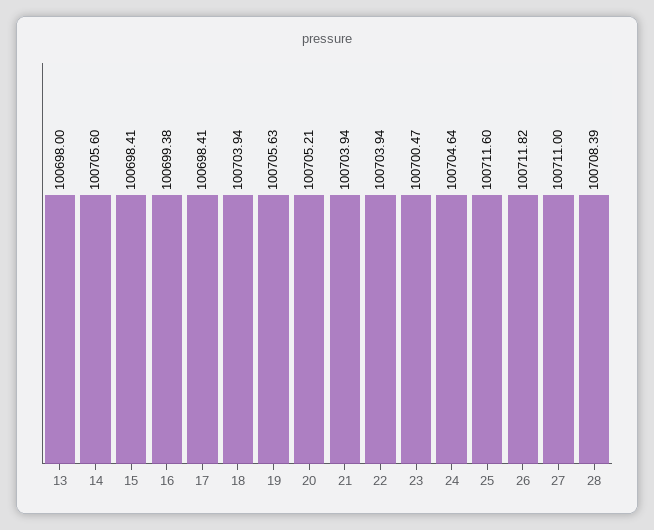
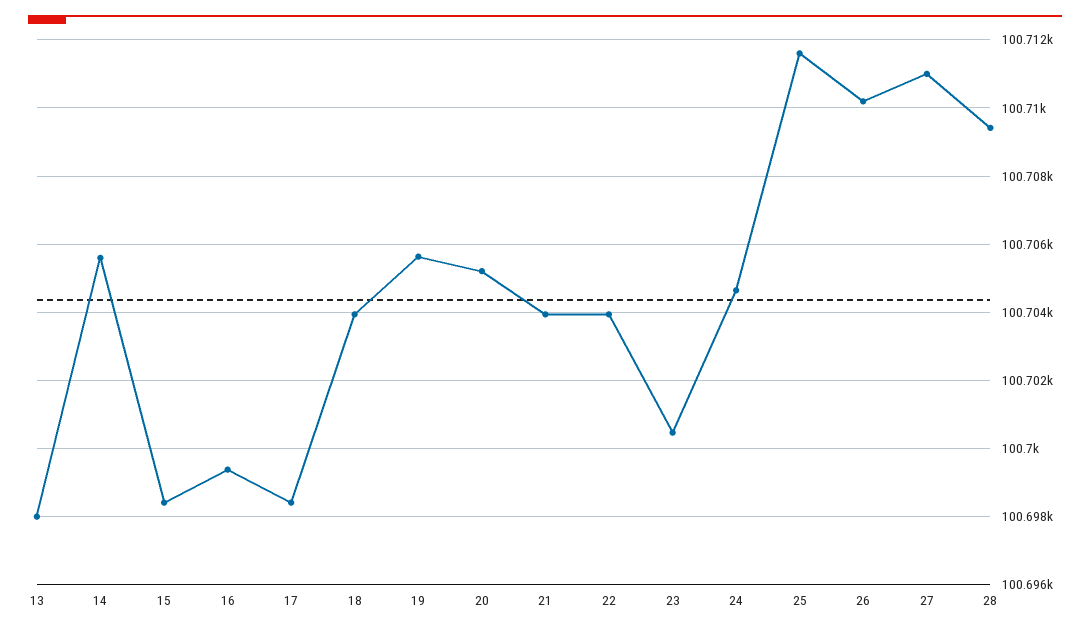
26: 100711.82 -> 100710.2
28: 100708.39 -> 100709.4

